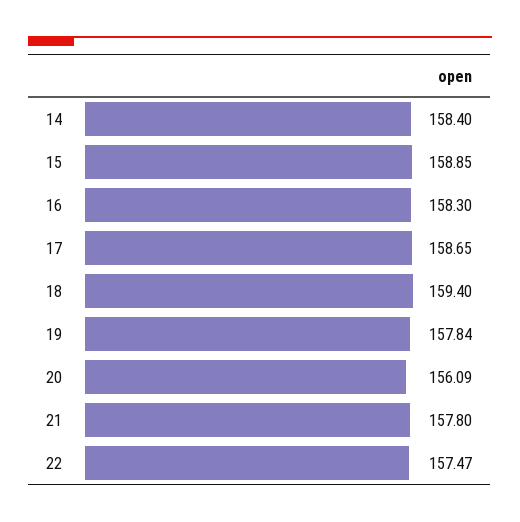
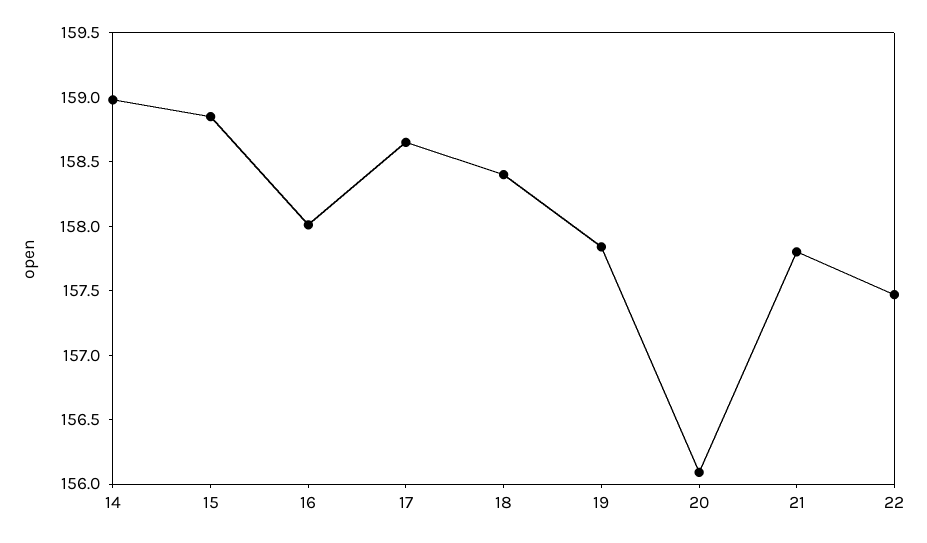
14: 158.4 -> 159
16: 158.3 -> 158
18: 159.4 -> 158.4

